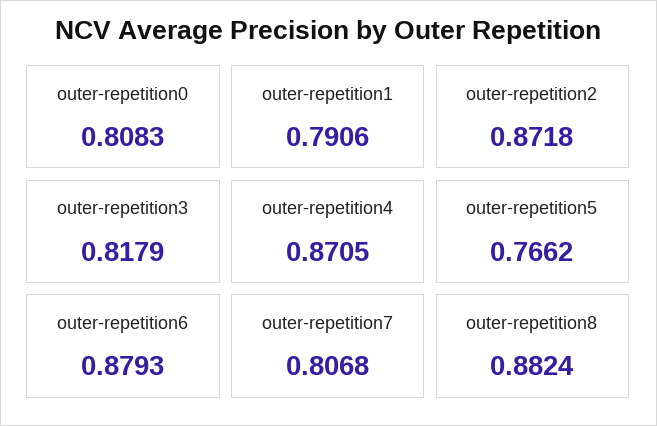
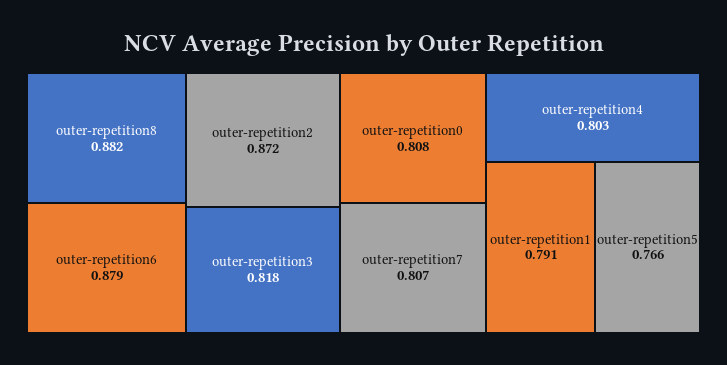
outer-repetition4: 0.8705 -> 0.803

